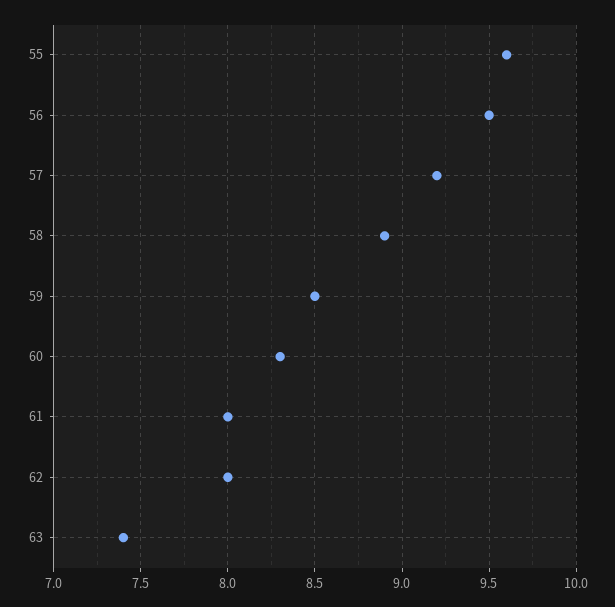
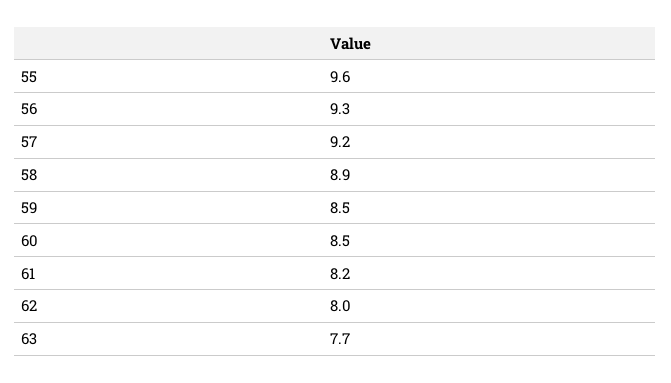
56: 9.5 -> 9.3
60: 8.3 -> 8.5
61: 8 -> 8.2
63: 7.4 -> 7.7

